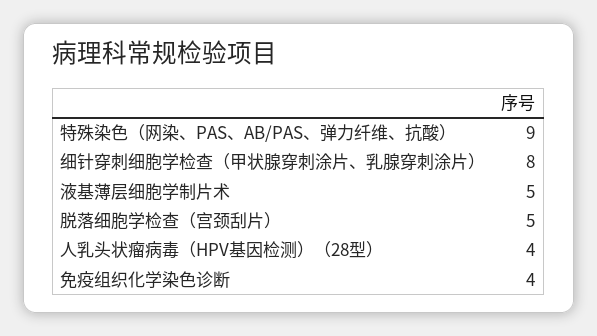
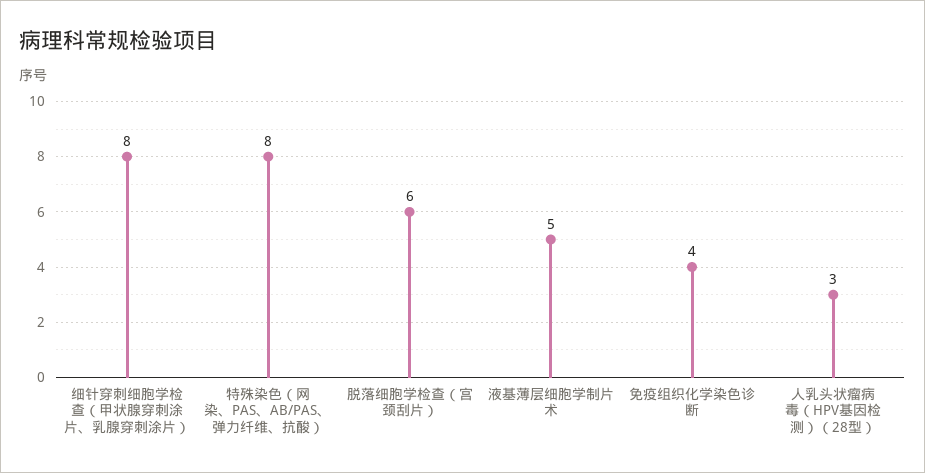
特殊染色（网染、PAS、AB/PAS、弹力纤维、抗酸）: 9 -> 8
脱落细胞学检查（宫颈刮片）: 5 -> 6
人乳头状瘤病毒（HPV基因检测）（28型）: 4 -> 3

